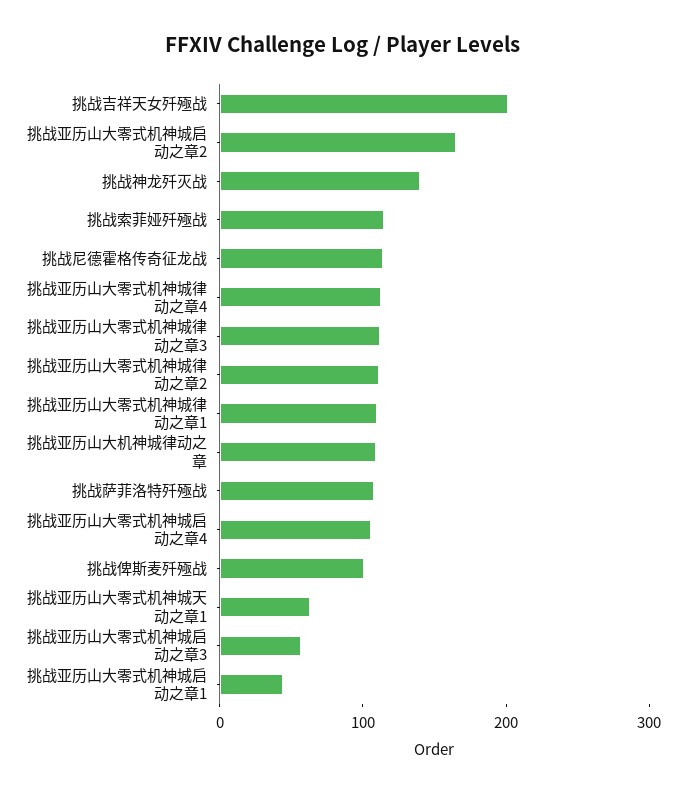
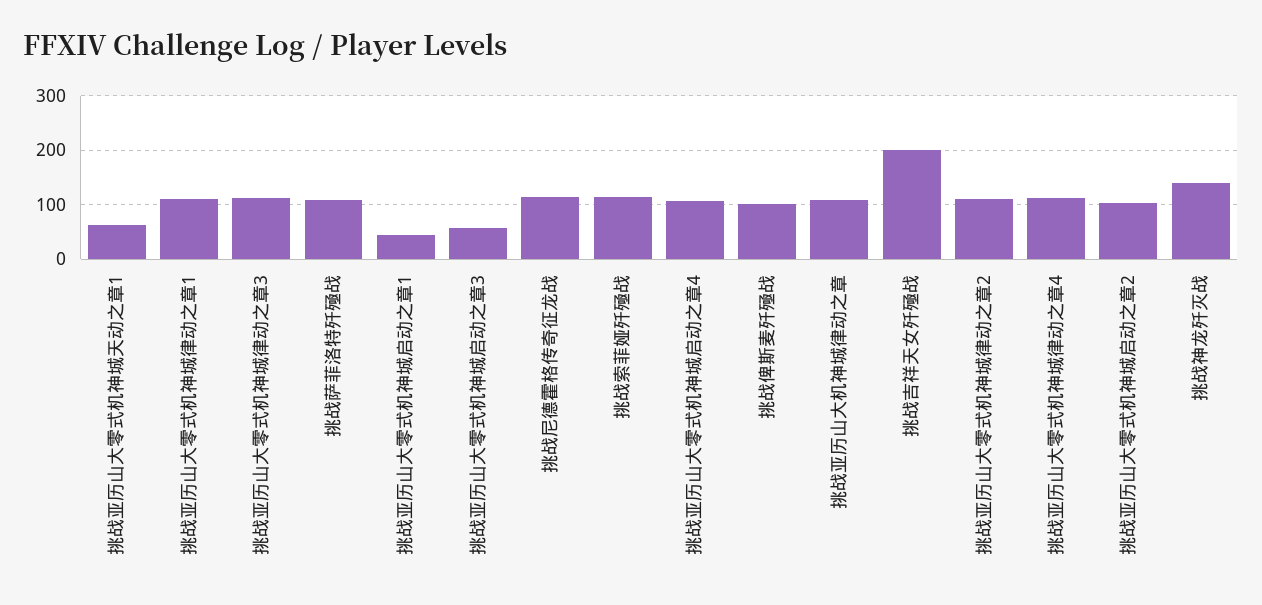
挑战亚历山大零式机神城启动之章2: 160 -> 100

